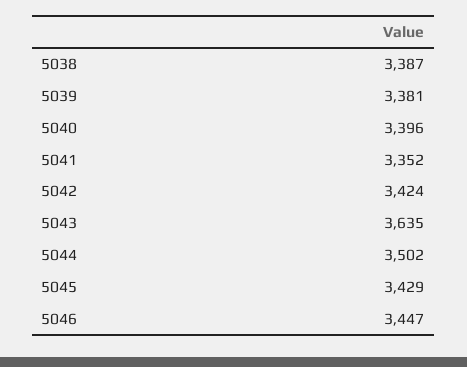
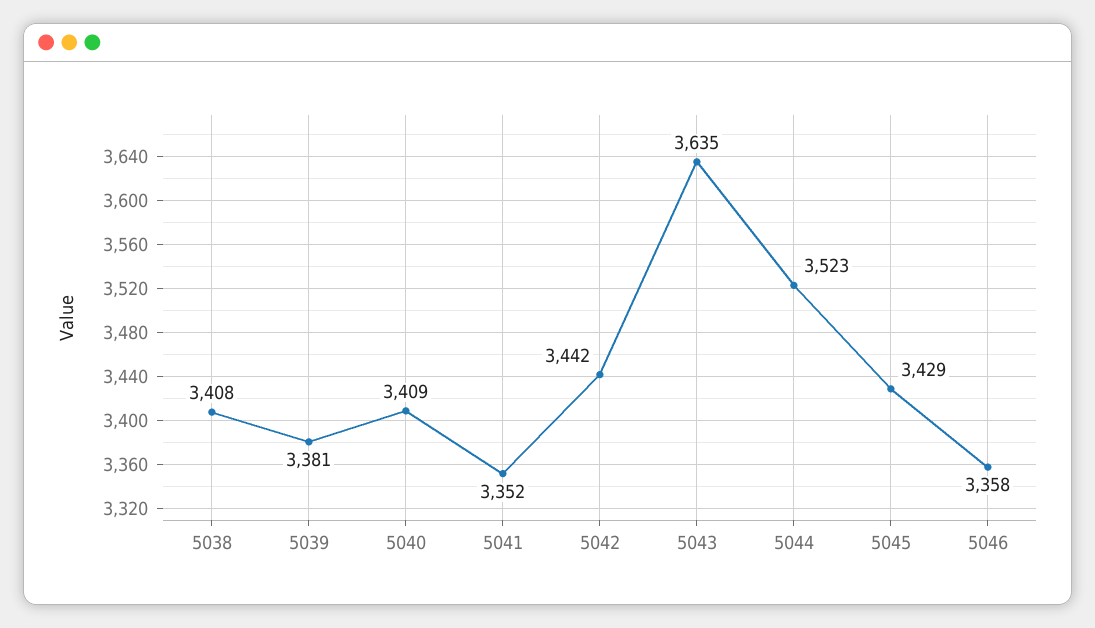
5038: 3387 -> 3408
5040: 3396 -> 3409
5042: 3424 -> 3442
5044: 3502 -> 3523
5046: 3447 -> 3358

